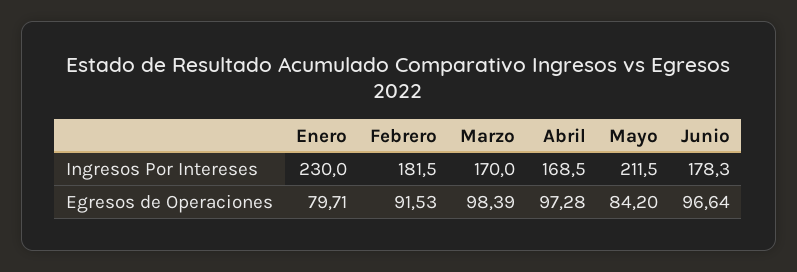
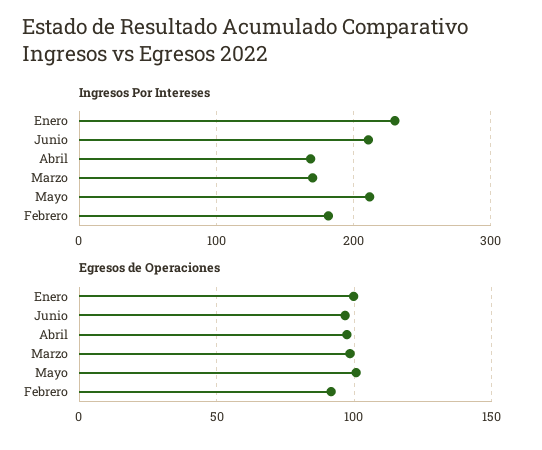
Ingresos Por Intereses, Junio: 178.3 -> 210
Egresos de Operaciones, Enero: 79.71 -> 100
Egresos de Operaciones, Mayo: 84.2 -> 100

